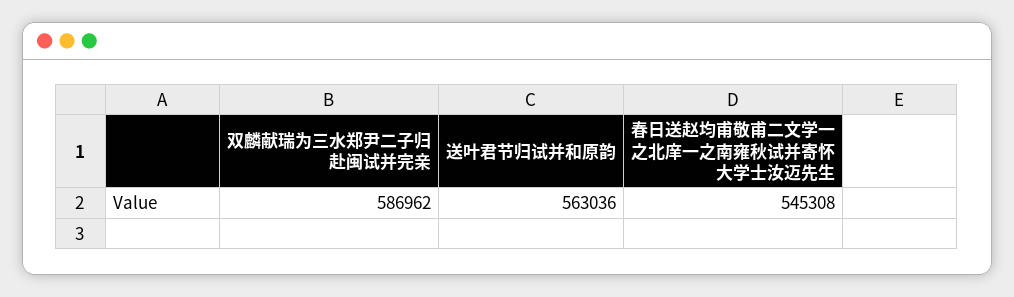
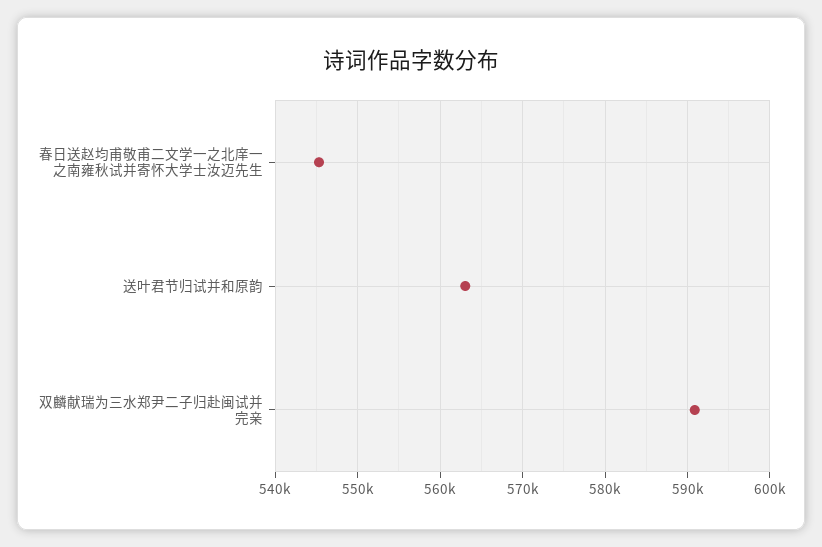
双麟献瑞为三水郑尹二子归赴闽试并完亲: 586962 -> 591000

